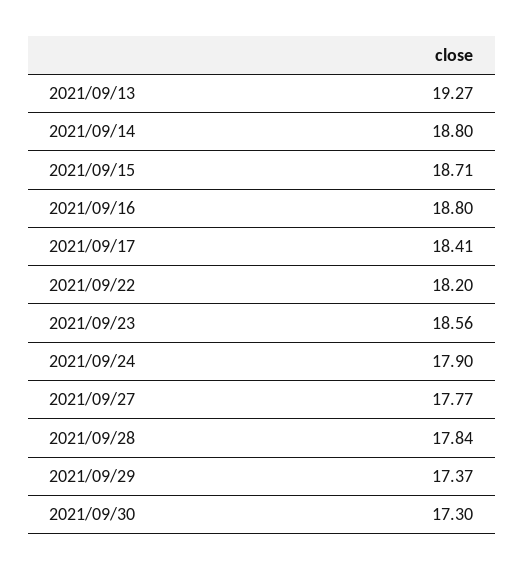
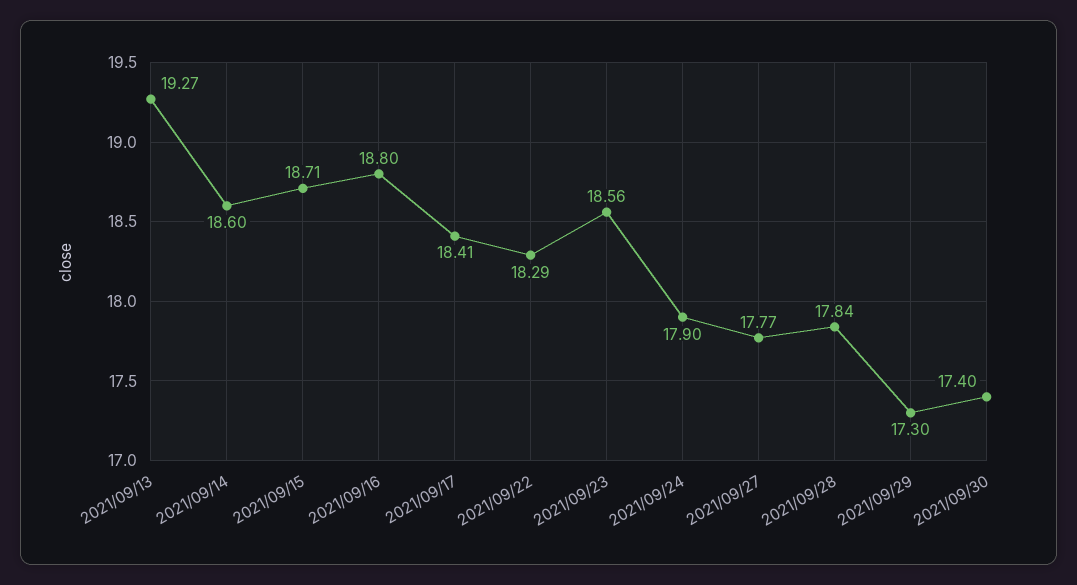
2021/09/14: 18.8 -> 18.6
2021/09/22: 18.2 -> 18.29
2021/09/29: 17.37 -> 17.3
2021/09/30: 17.3 -> 17.4

